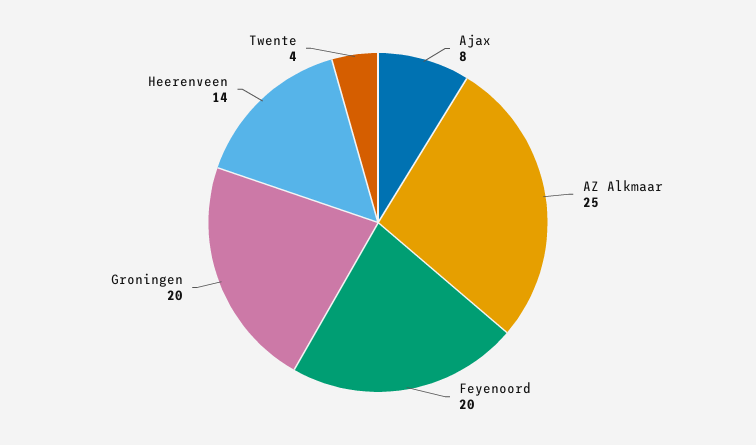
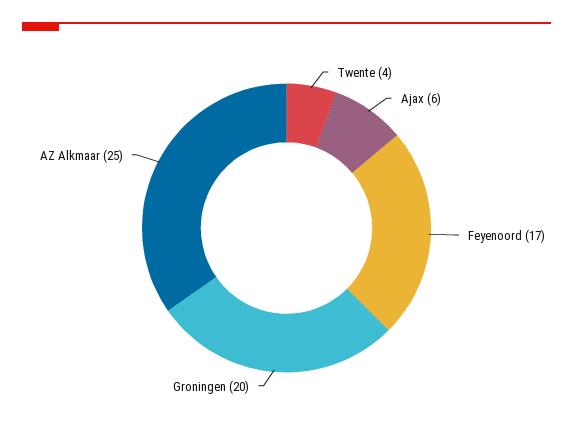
Ajax: 8 -> 6
Feyenoord: 20 -> 17
Heerenveen: 14 -> none

